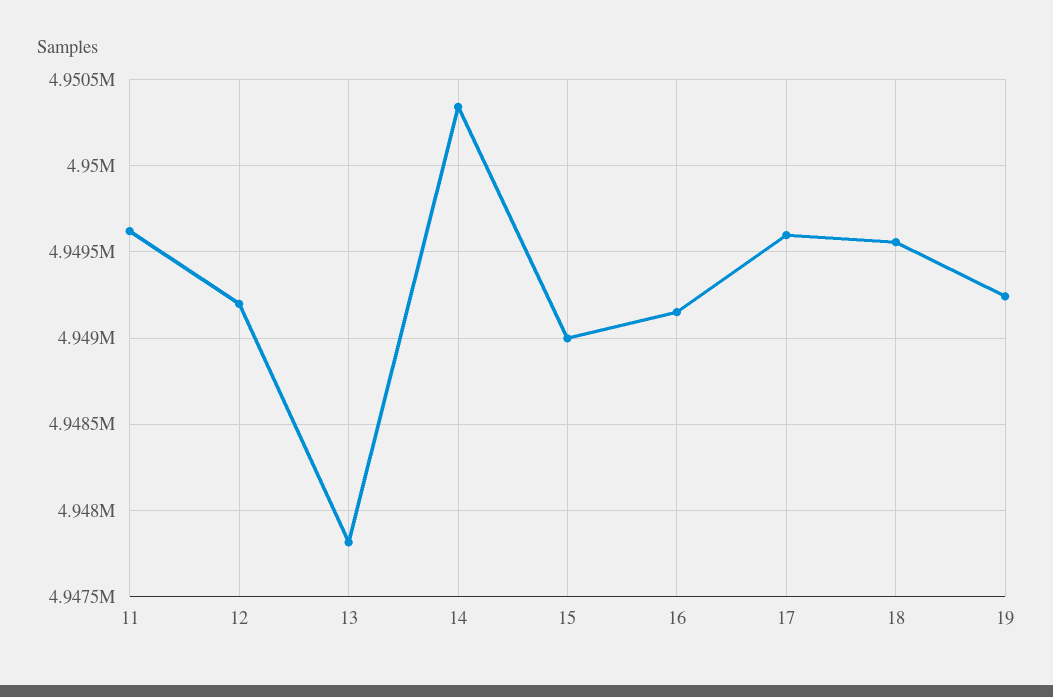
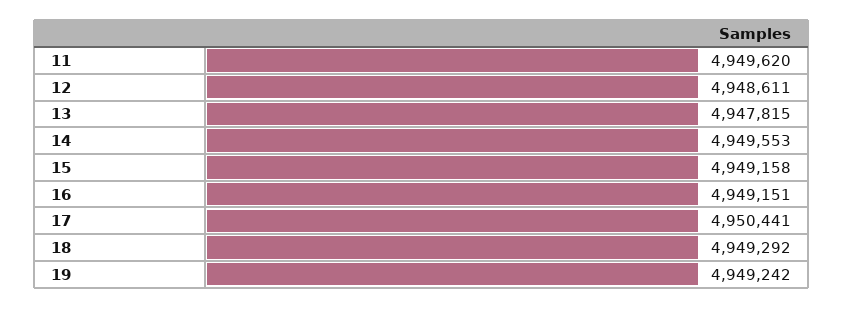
12: 4949200 -> 4948611
14: 4950350 -> 4949553
15: 4949000 -> 4949158
17: 4949600 -> 4950441
18: 4949550 -> 4949292

